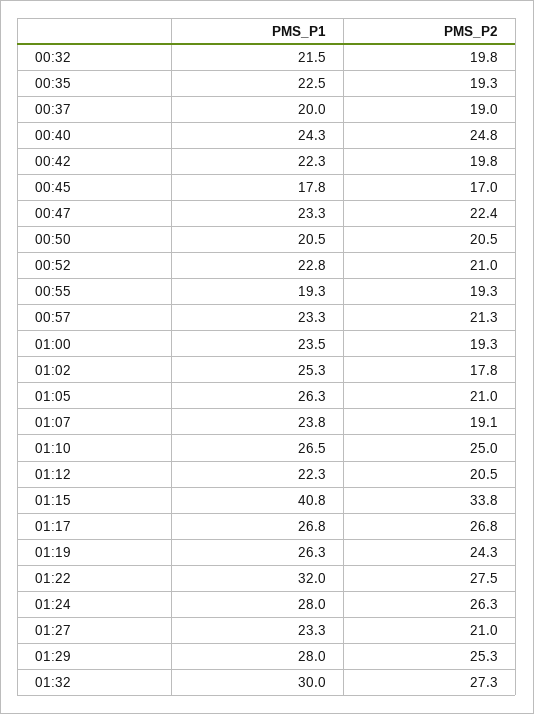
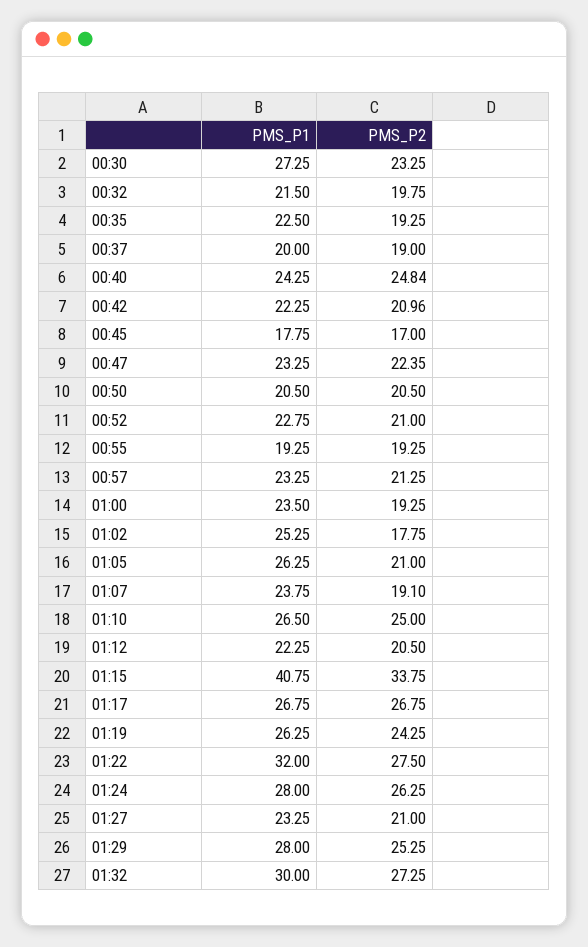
PMS_P2, 00:42: 19.8 -> 20.96
PMS_P1, 00:30: none -> 27.25
PMS_P2, 00:30: none -> 23.25

